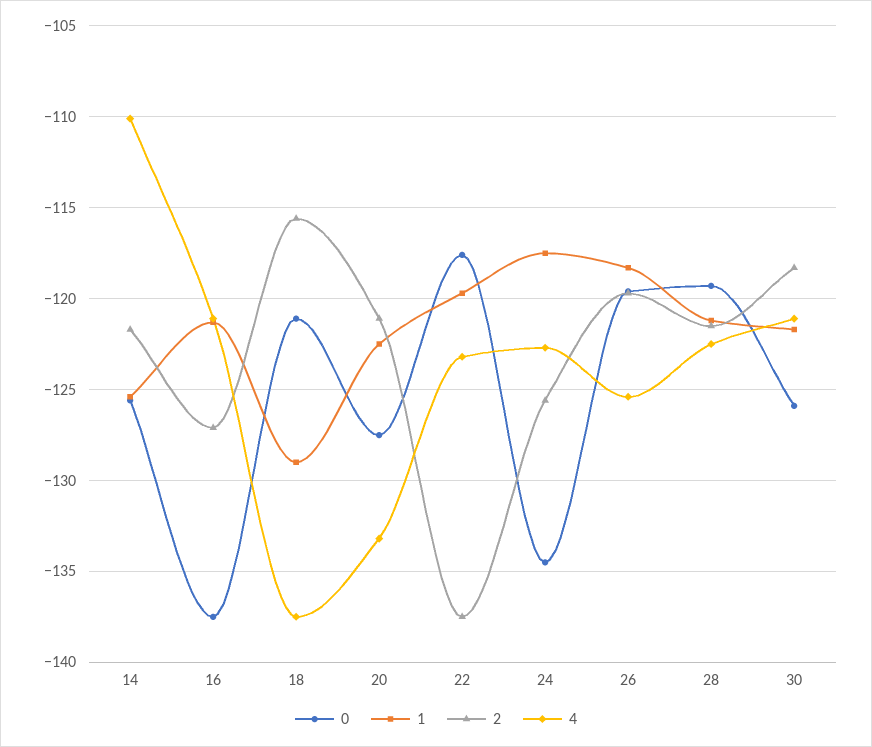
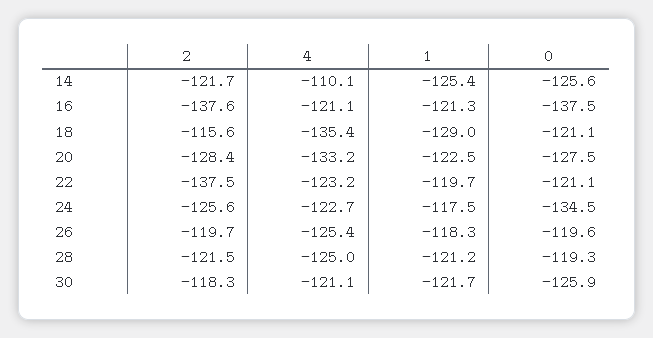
2, 16: -127 -> -137.6
4, 18: -137.5 -> -135.4
2, 20: -121 -> -128.4
0, 22: -117.5 -> -121.1
4, 28: -122.5 -> -125

